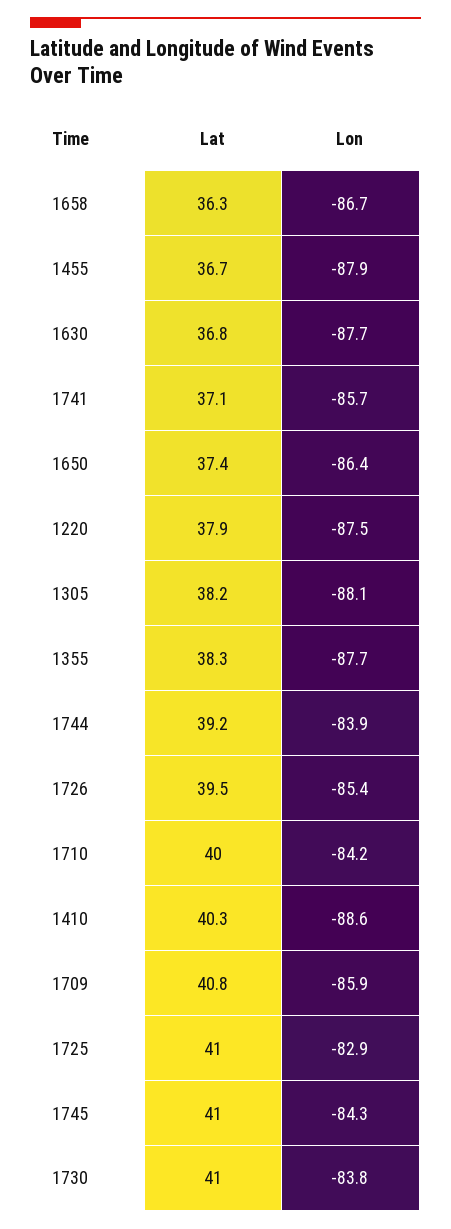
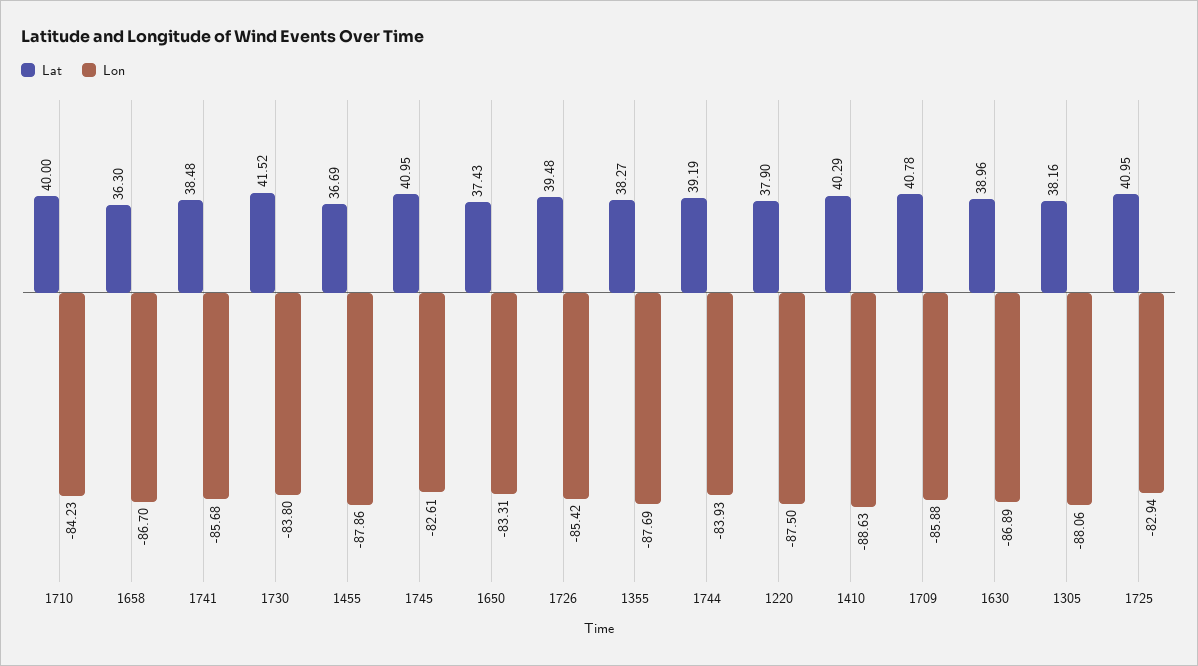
Lat, 1630: 36.8 -> 38.96
Lon, 1630: -87.7 -> -86.89
Lat, 1741: 37.1 -> 38.48
Lon, 1650: -86.4 -> -83.31
Lon, 1745: -84.3 -> -82.61
Lat, 1730: 41 -> 41.52

